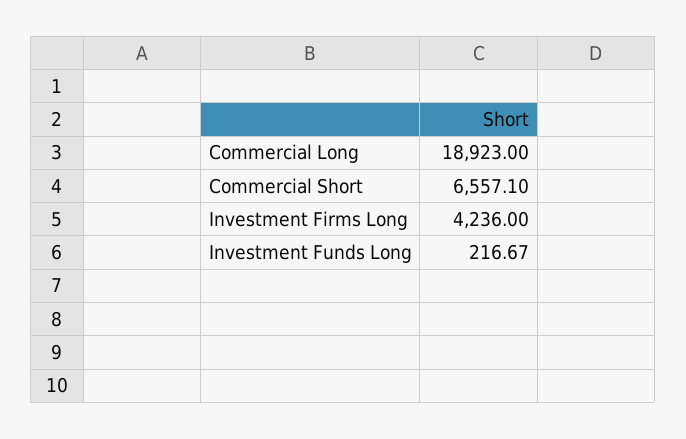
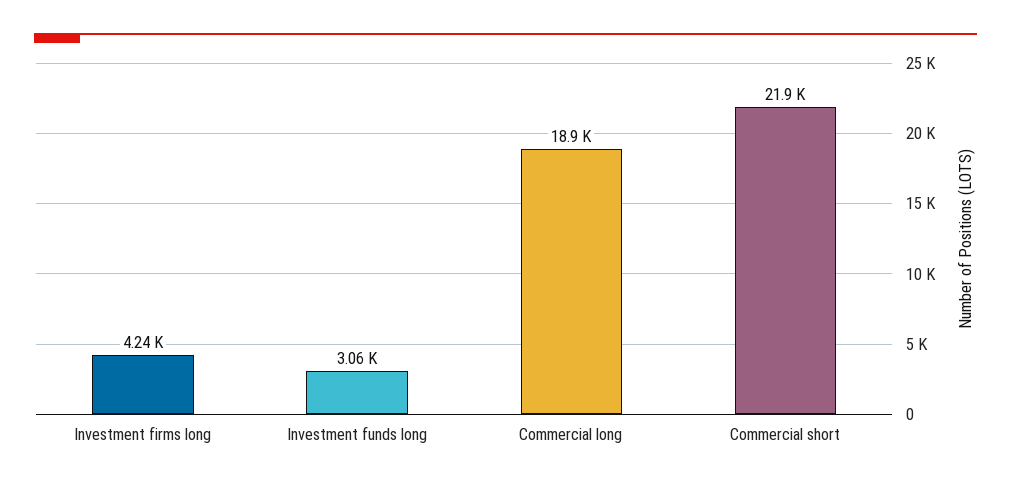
Commercial Short: 6557.1 -> 21900
Investment Funds Long: 216.67 -> 3060

